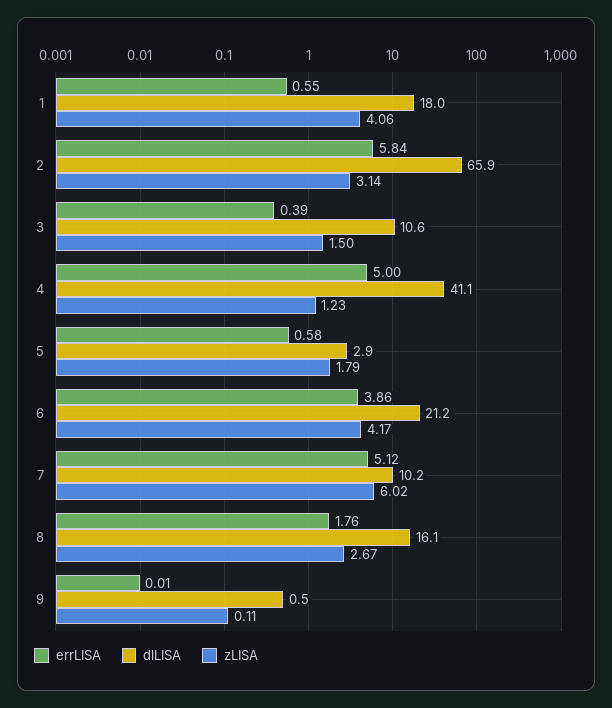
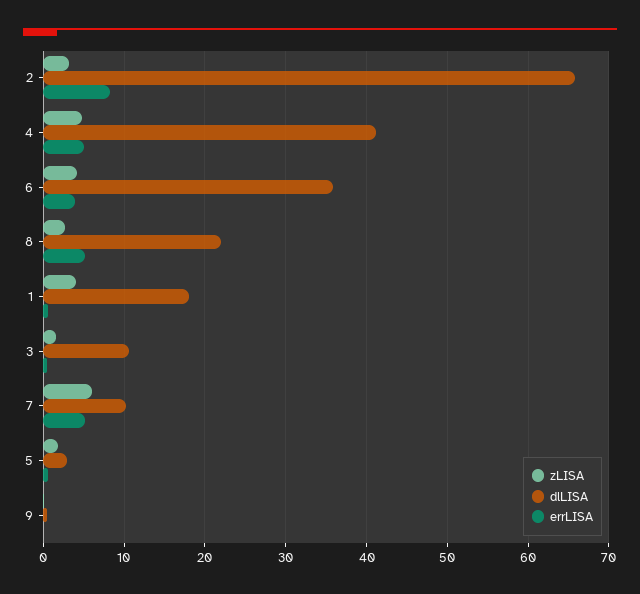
errLISA, 2: 5.84 -> 8
zLISA, 4: 1.23 -> 5
dlLISA, 6: 21.2 -> 36
errLISA, 8: 1.76 -> 5
dlLISA, 8: 16.1 -> 22

